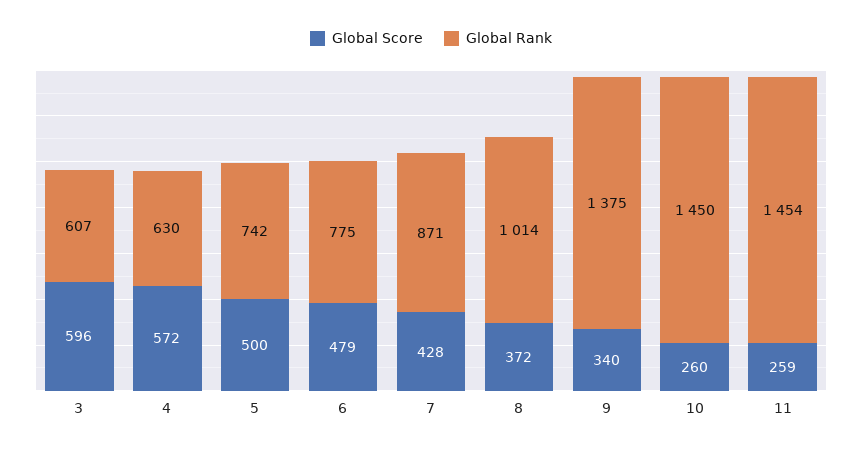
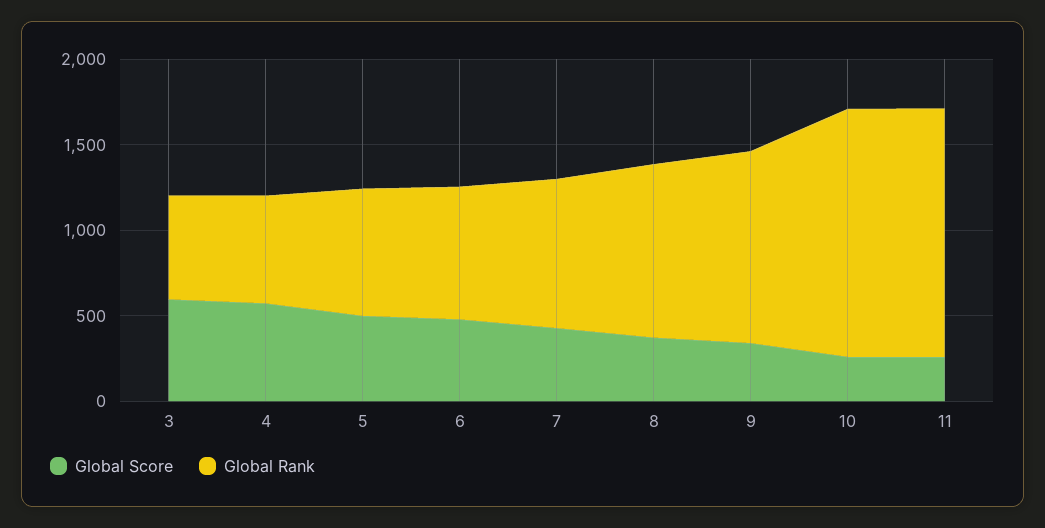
Global Rank, 9: 1375 -> 1100

